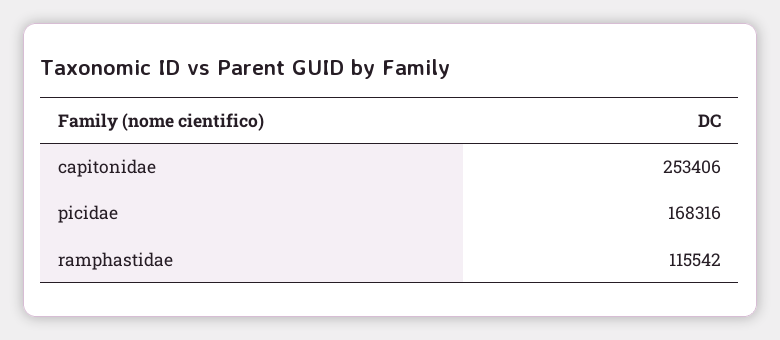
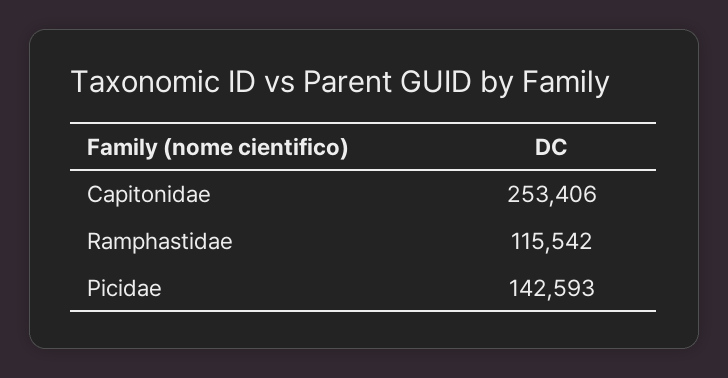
picidae: 168316 -> 142593

